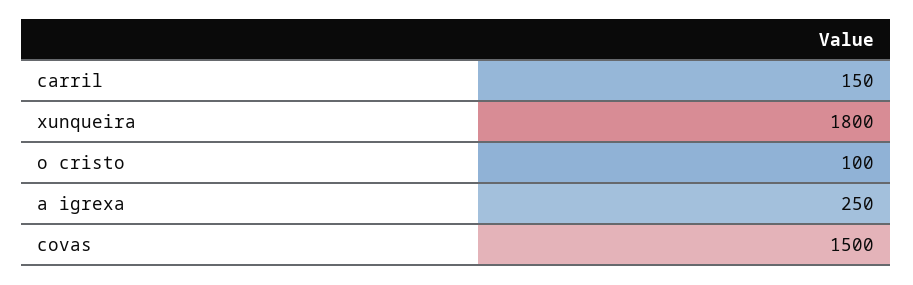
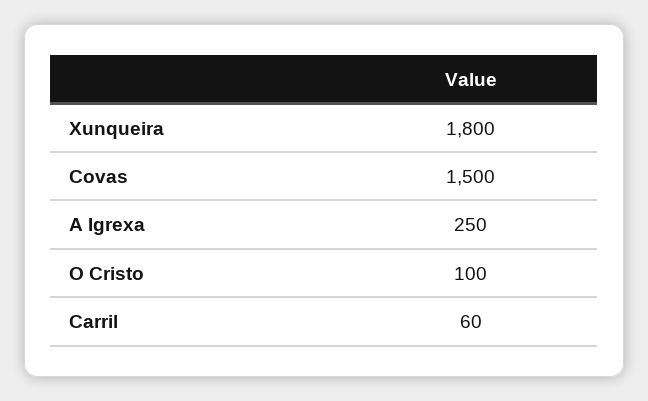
carril: 150 -> 60

